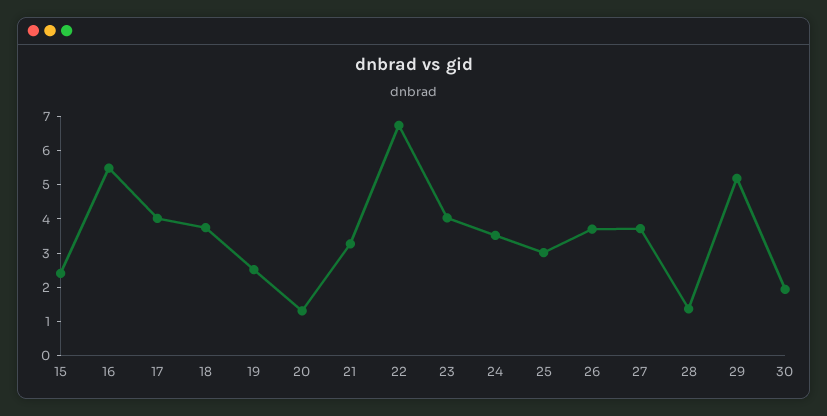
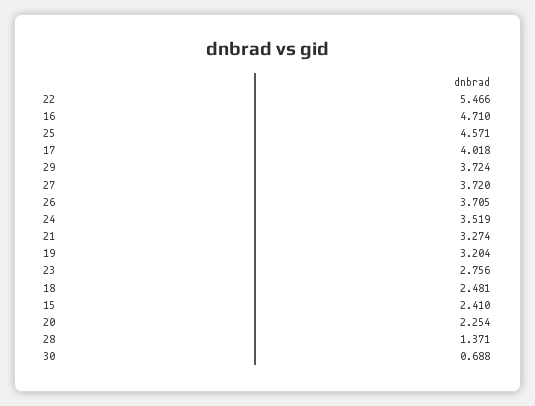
16: 5.5 -> 4.71
18: 3.75 -> 2.481
19: 2.5 -> 3.204
20: 1.25 -> 2.254
22: 6.75 -> 5.466
23: 4 -> 2.756
25: 3 -> 4.571
29: 5.25 -> 3.724
30: 2 -> 0.688

